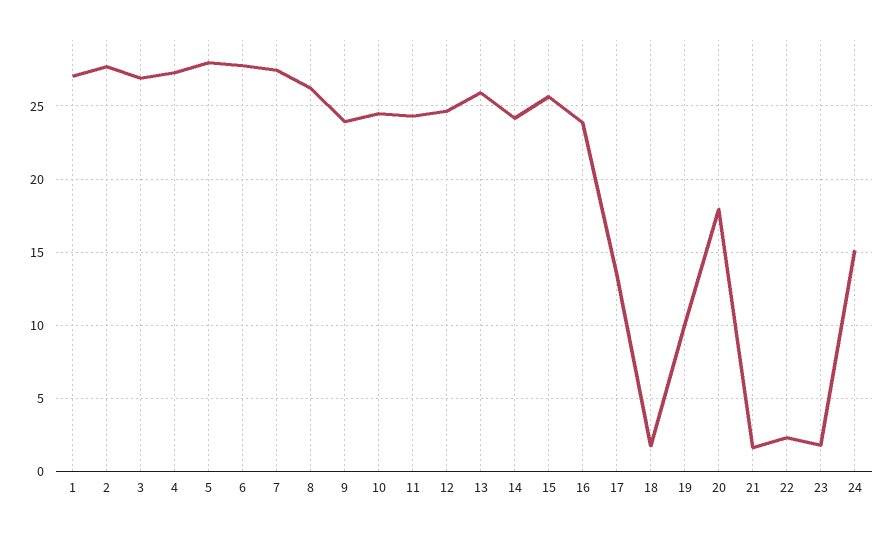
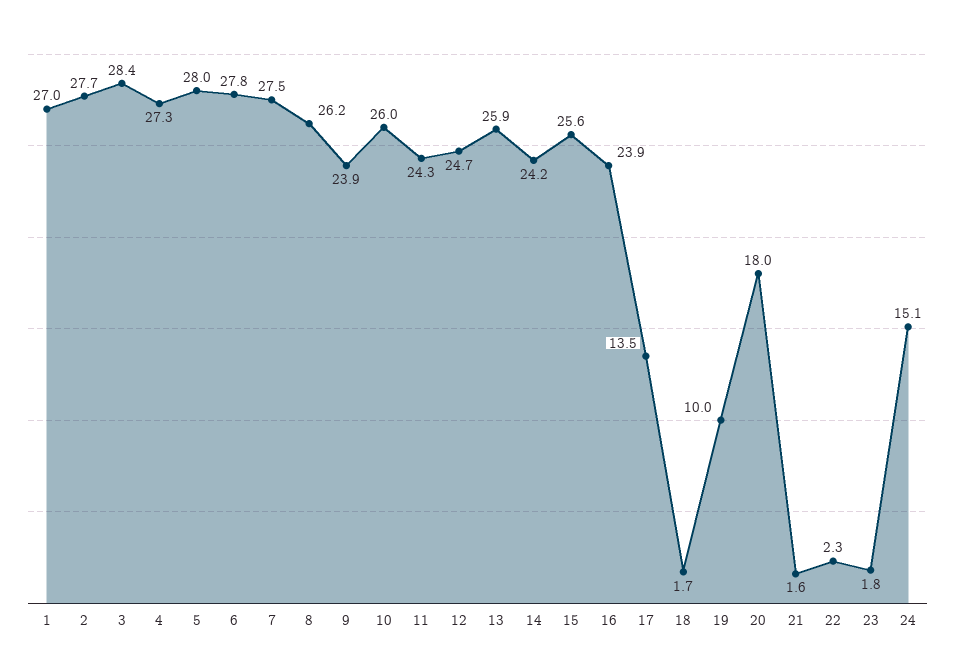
3: 27 -> 28.4
10: 24.5 -> 26

